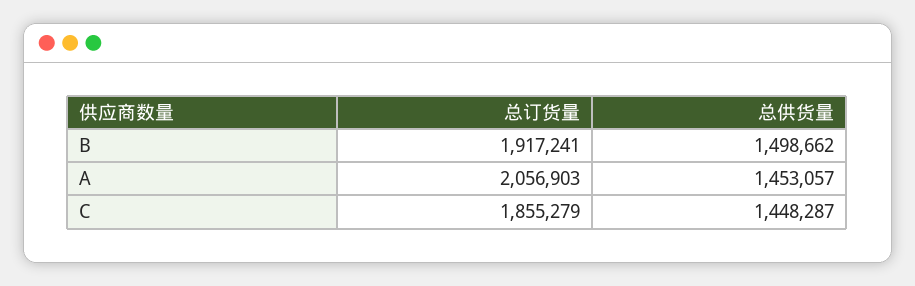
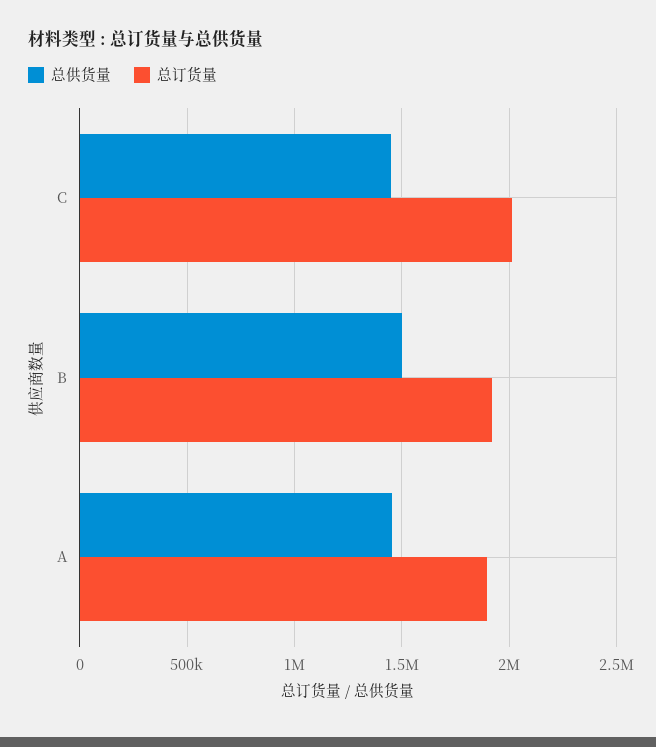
总订货量, A: 2056903 -> 1900000
总订货量, C: 1855279 -> 2000000

